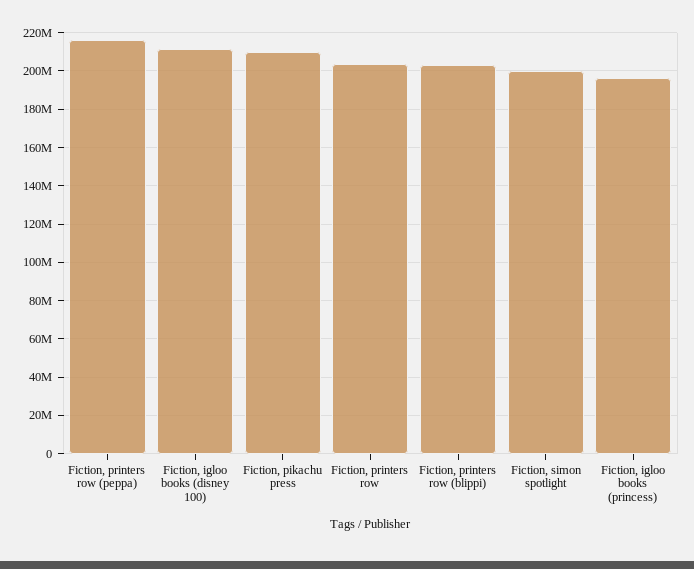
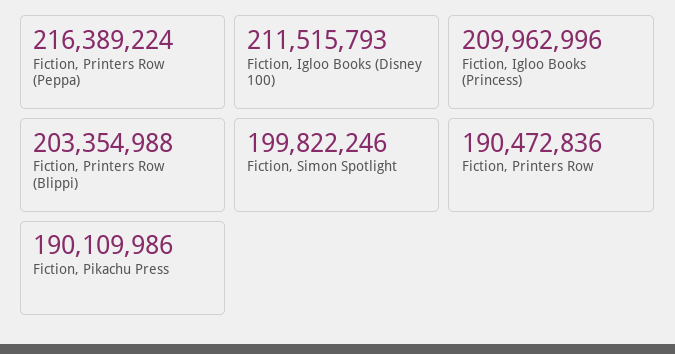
Fiction, pikachu press: 210000000 -> 190109986
Fiction, printers row: 205000000 -> 190472836
Fiction, igloo books (princess): 195000000 -> 209962996

